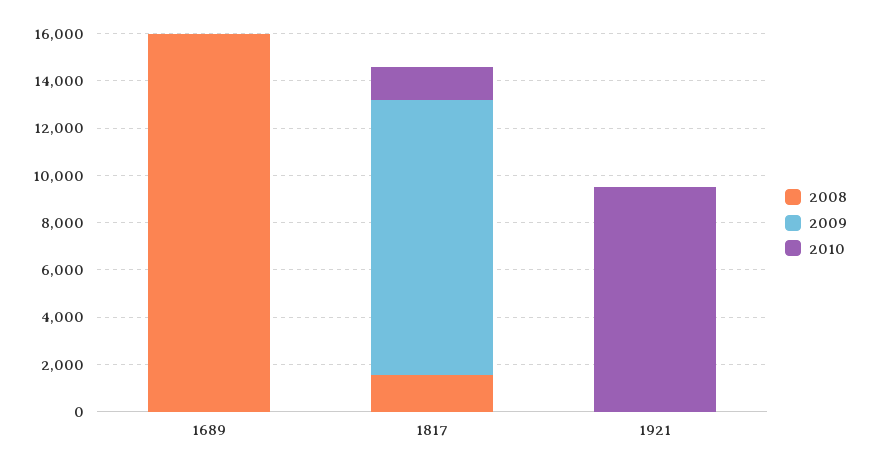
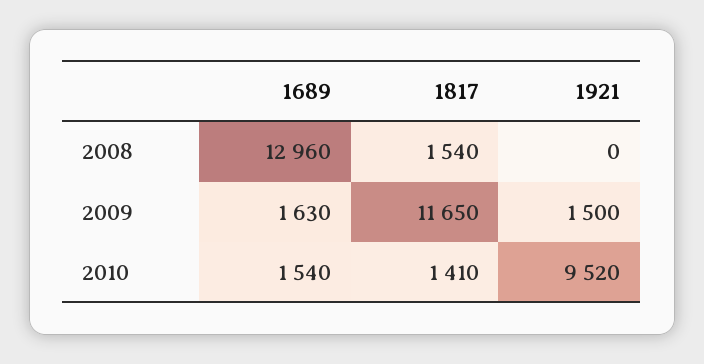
2008, 1689: 16000 -> 12960
2009, 1689: 0 -> 1630
2010, 1689: 0 -> 1540
2009, 1921: 0 -> 1500

